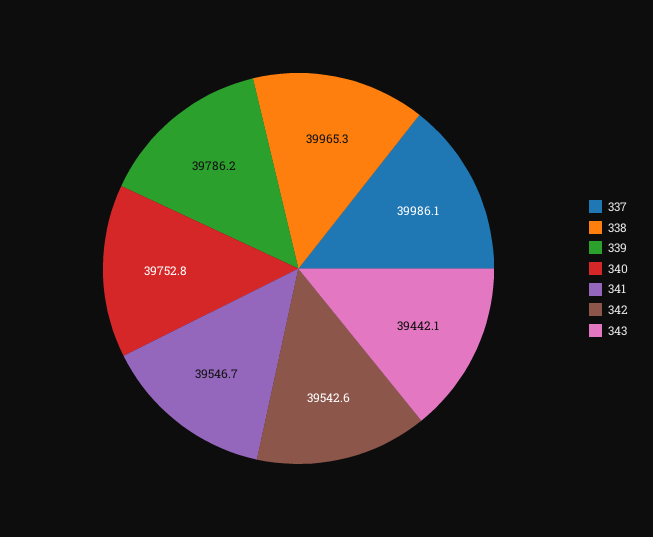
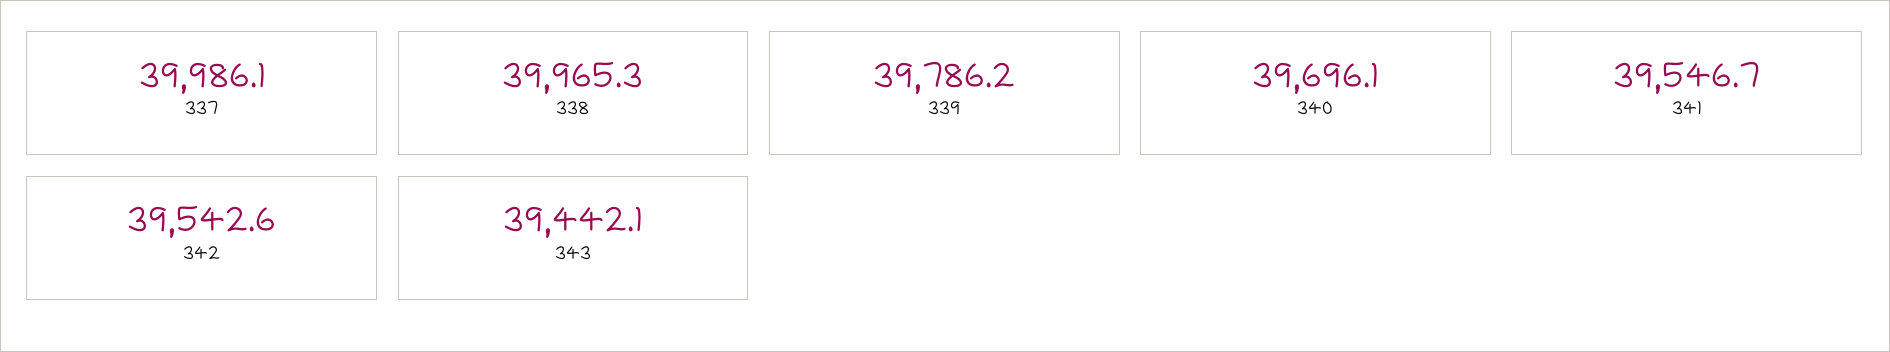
340: 39752.8 -> 39696.1

